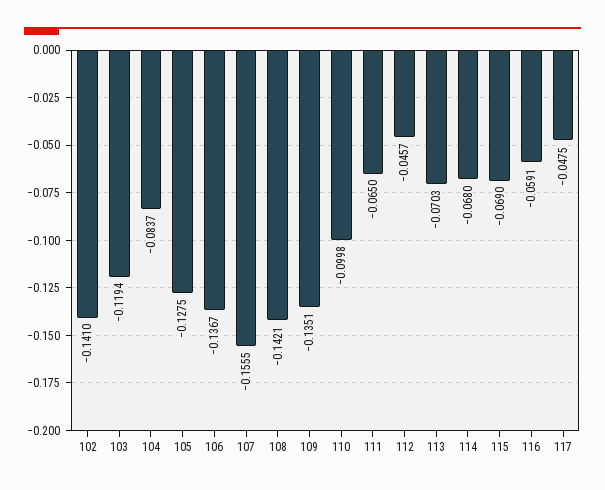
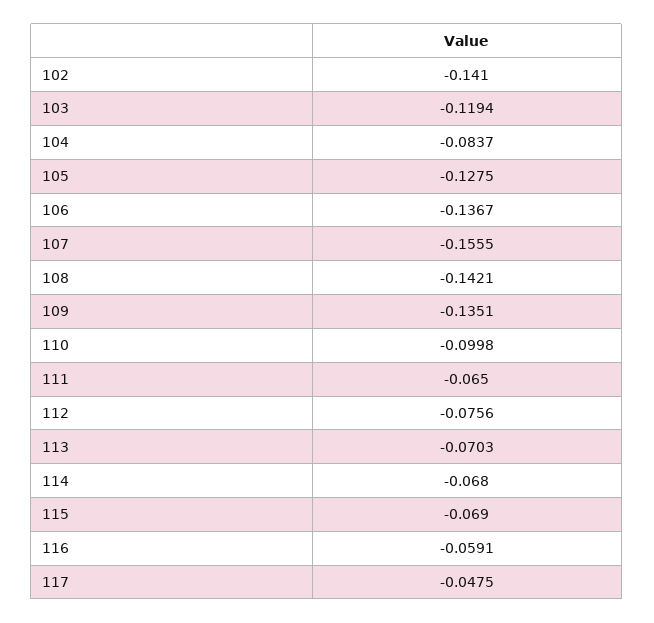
112: -0.0457 -> -0.0756

